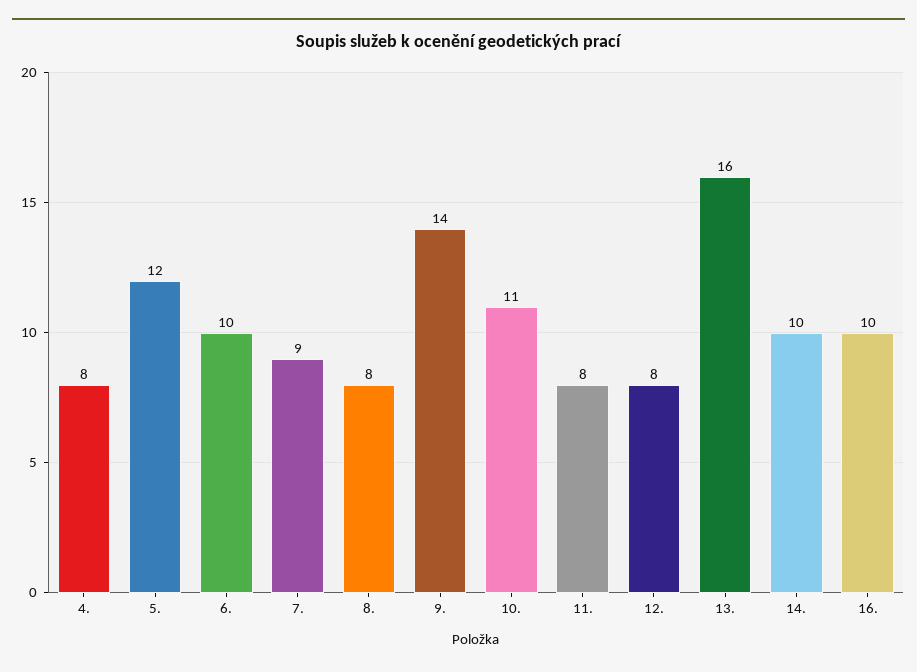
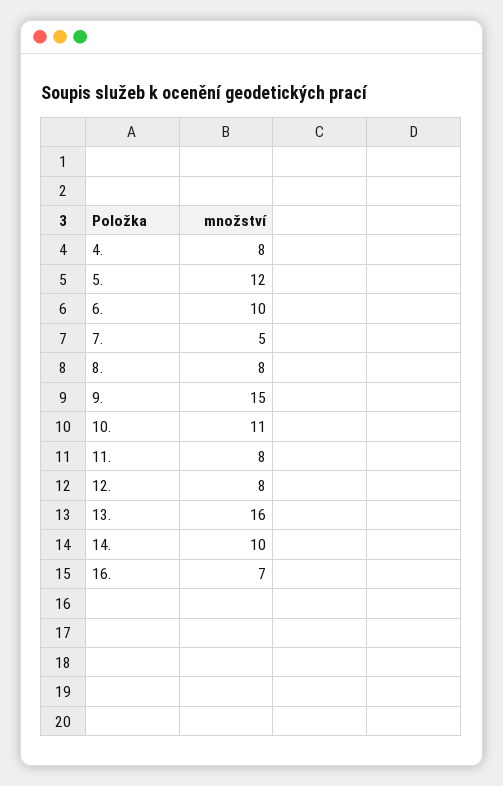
7.: 9 -> 5
9.: 14 -> 15
16.: 10 -> 7

